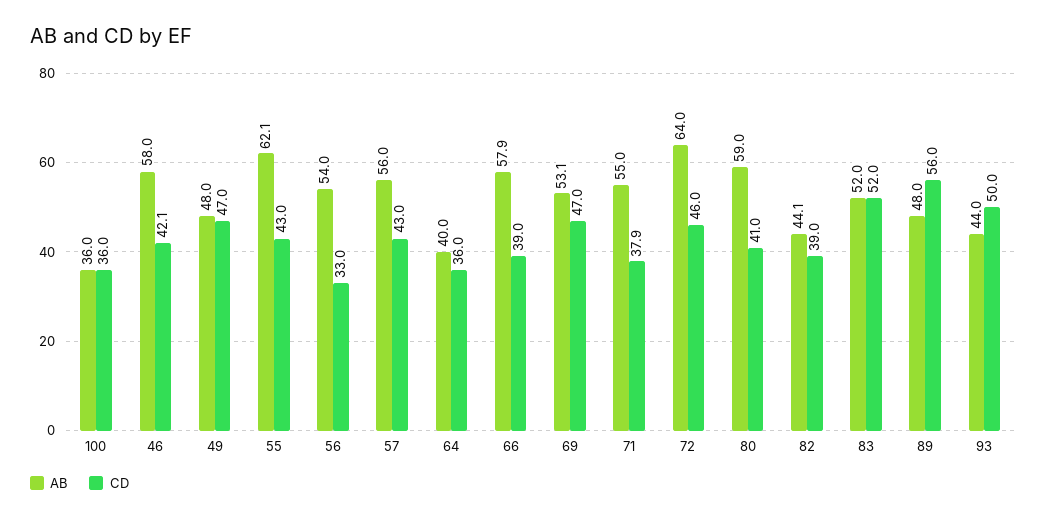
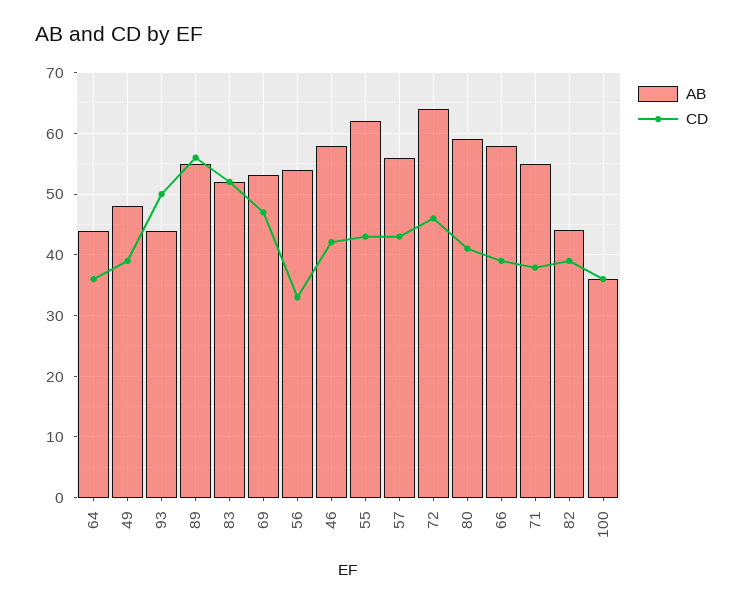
CD, 49: 47 -> 39
AB, 64: 40 -> 44
AB, 89: 48 -> 55

